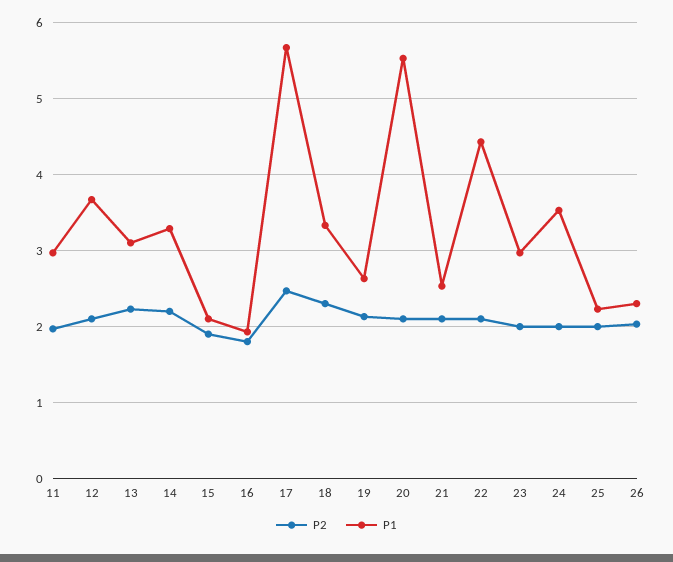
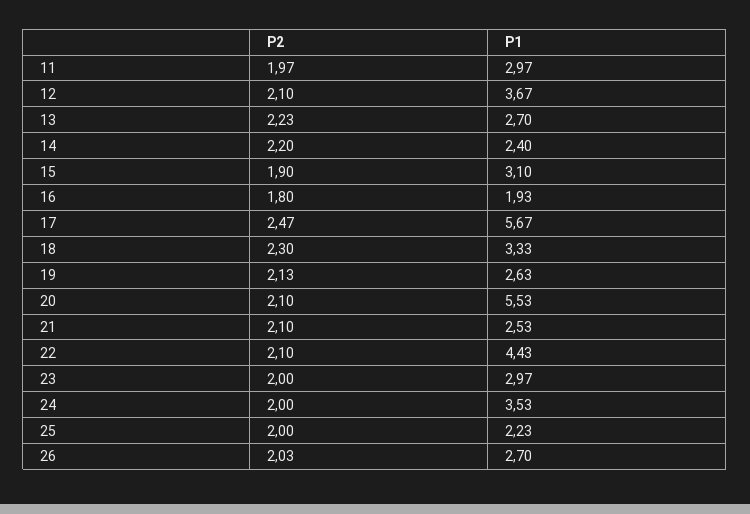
P1, 13: 3.1 -> 2.7
P1, 14: 3.3 -> 2.4
P1, 15: 2.1 -> 3.1
P1, 26: 2.3 -> 2.7

